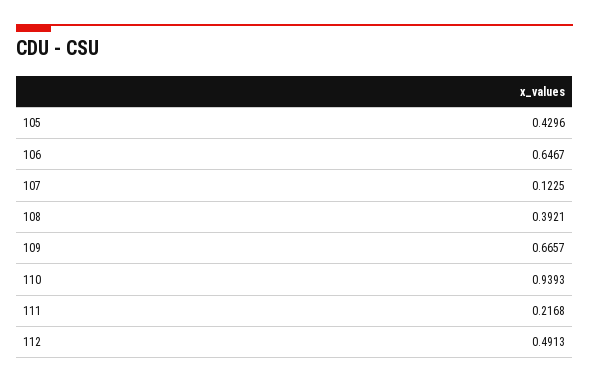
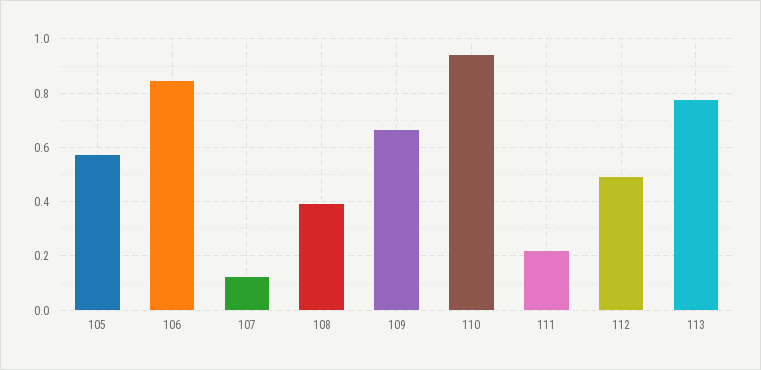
105: 0.4296 -> 0.575
106: 0.6467 -> 0.85
113: none -> 0.775

